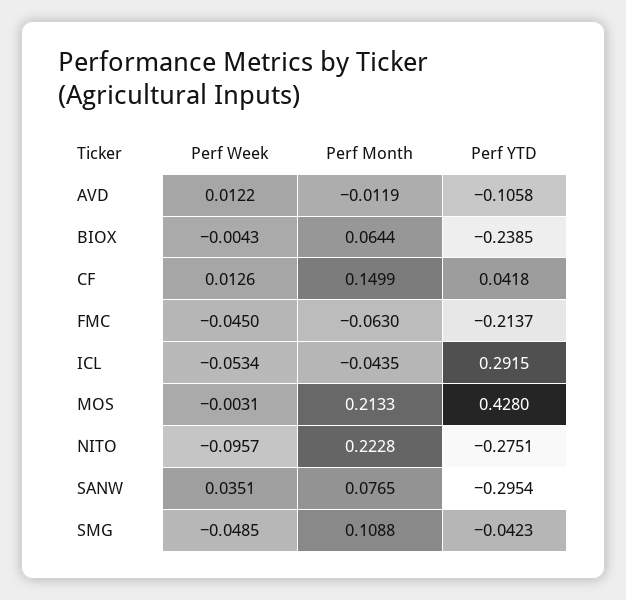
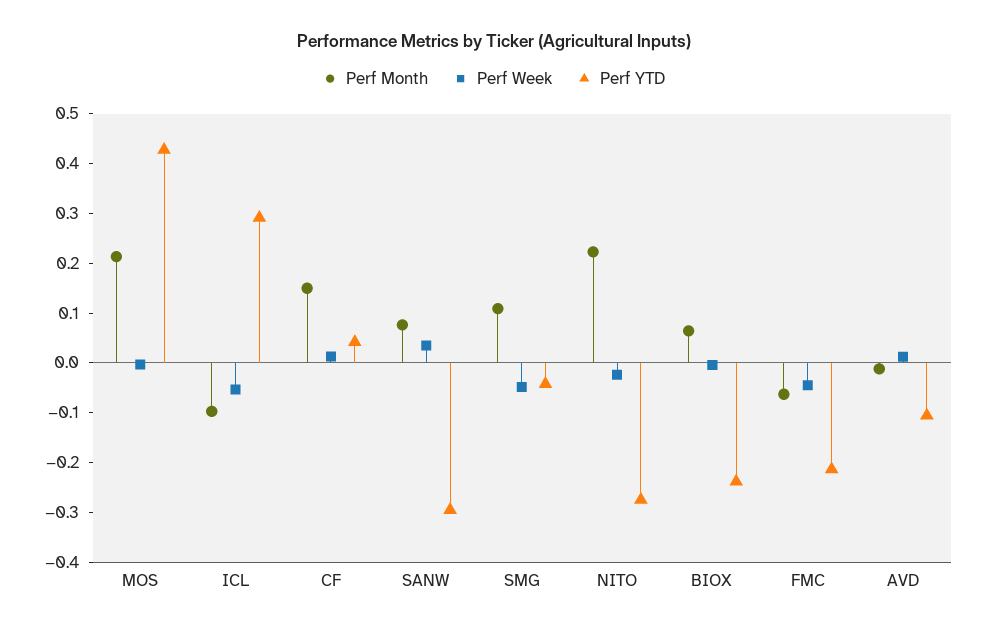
Perf Month, ICL: -0.0435 -> -0.1
Perf Week, NITO: -0.0957 -> -0.02

